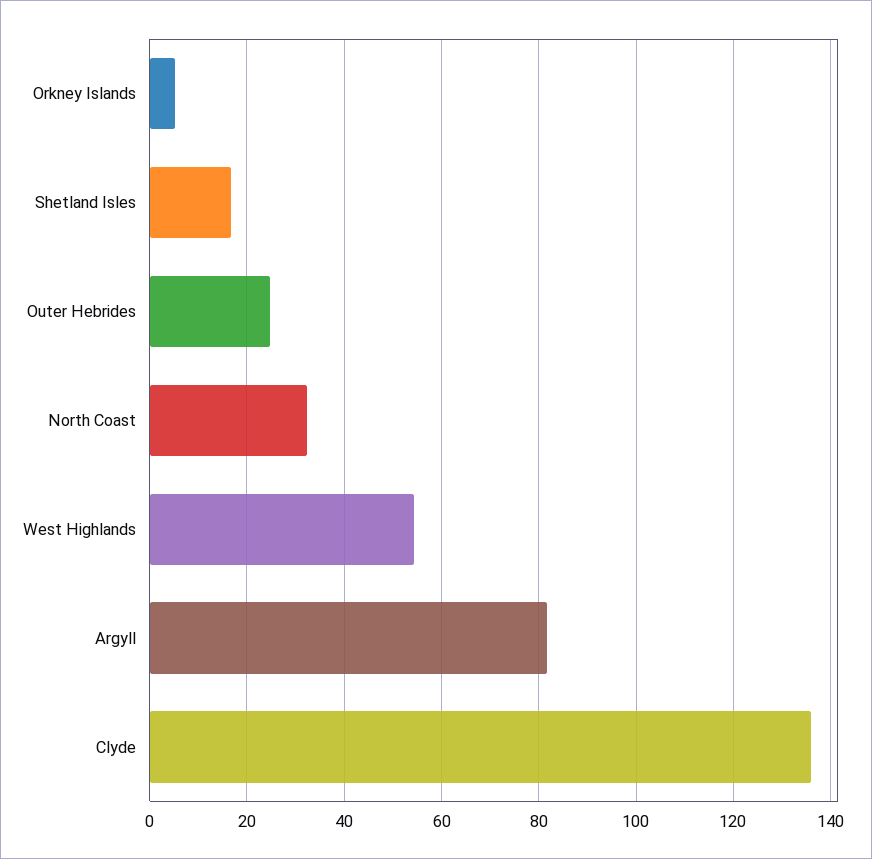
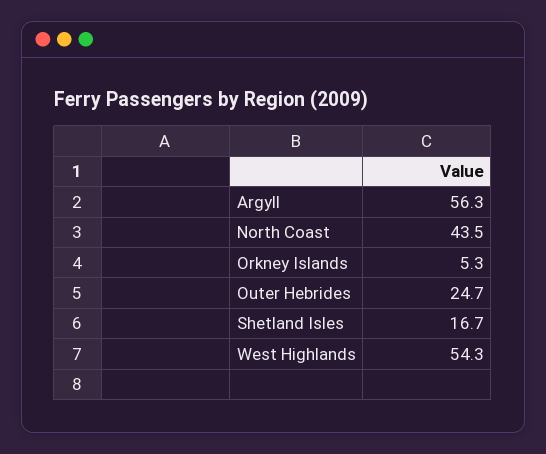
North Coast: 32 -> 43.5
Argyll: 82 -> 56.3
Clyde: 136 -> none

